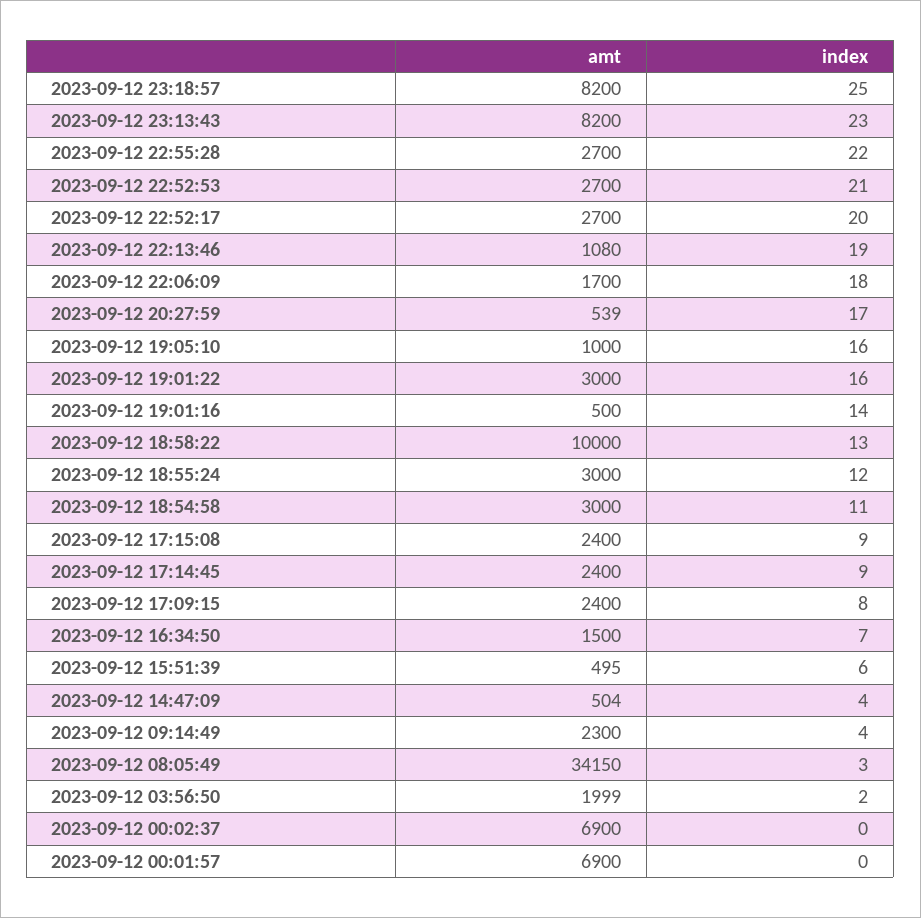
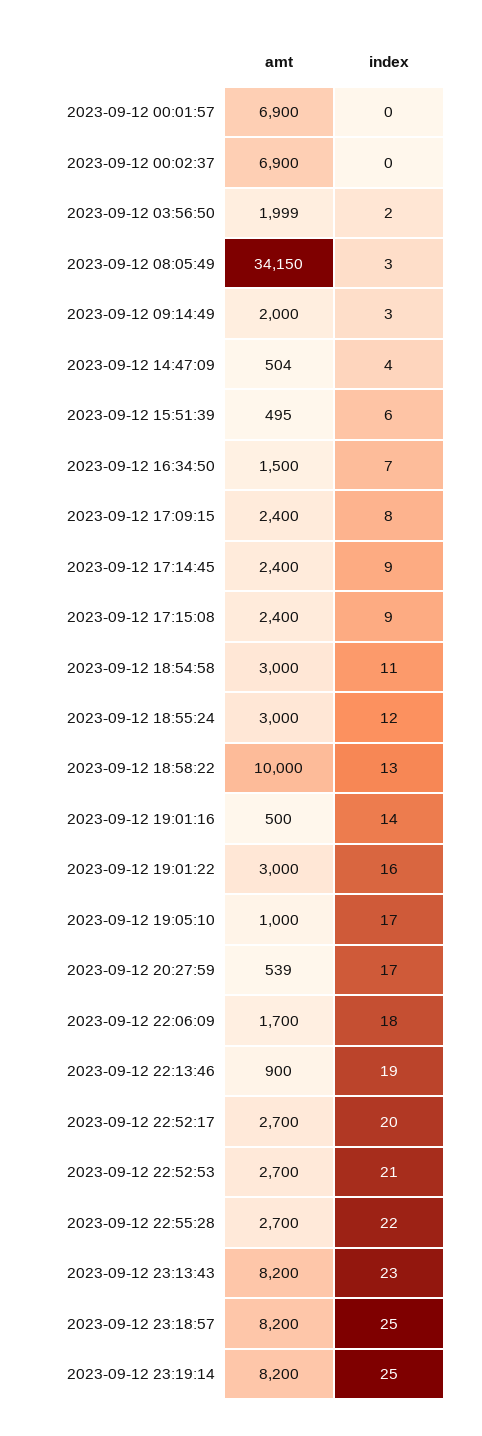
amt, 2023-09-12 22:13:46: 1080 -> 900
index, 2023-09-12 19:05:10: 16 -> 17
amt, 2023-09-12 09:14:49: 2300 -> 2000
index, 2023-09-12 09:14:49: 4 -> 3
amt, 2023-09-12 23:19:14: none -> 8200
index, 2023-09-12 23:19:14: none -> 25

